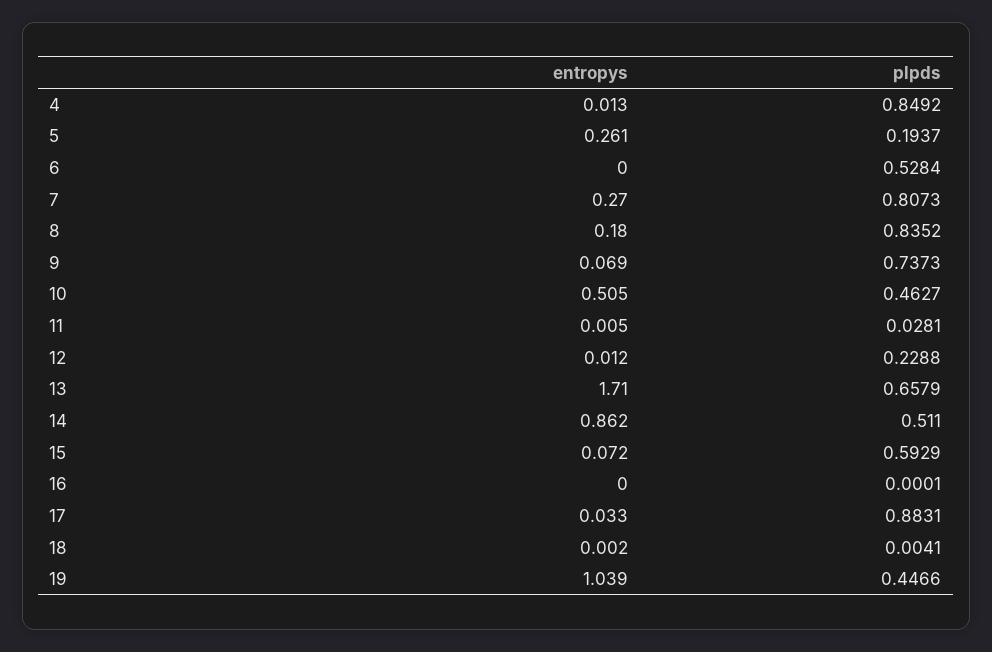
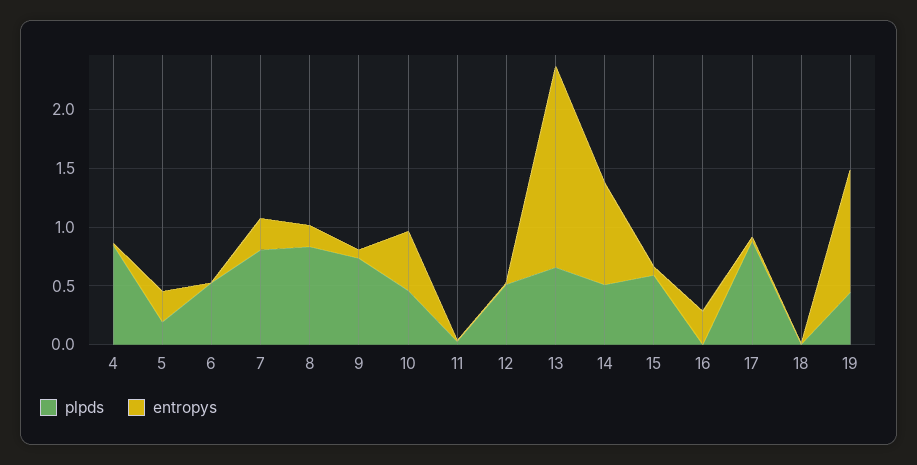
plpds, 12: 0.2288 -> 0.5
entropys, 16: 0 -> 0.3

